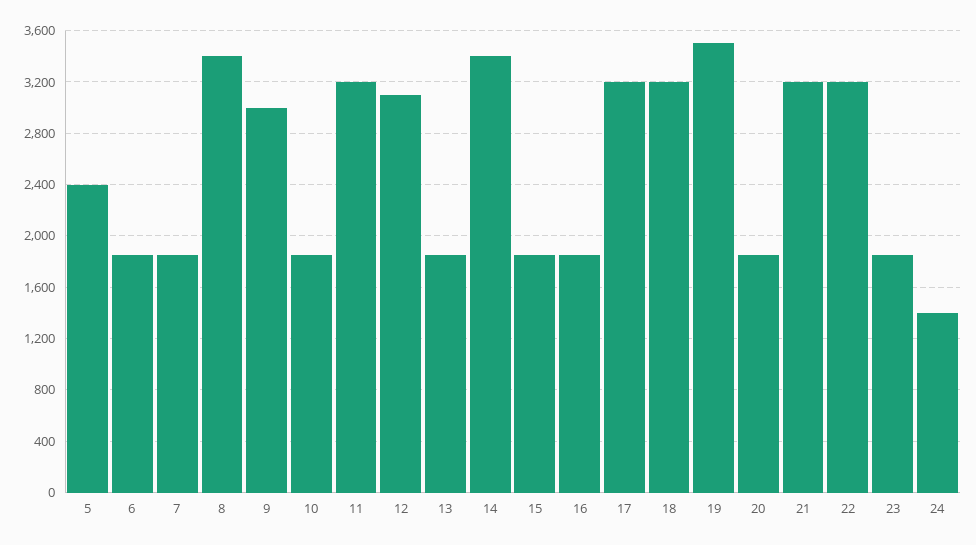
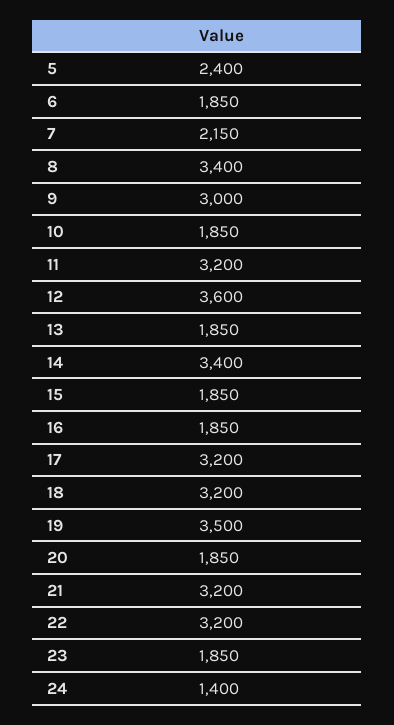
7: 1850 -> 2150
12: 3100 -> 3600

